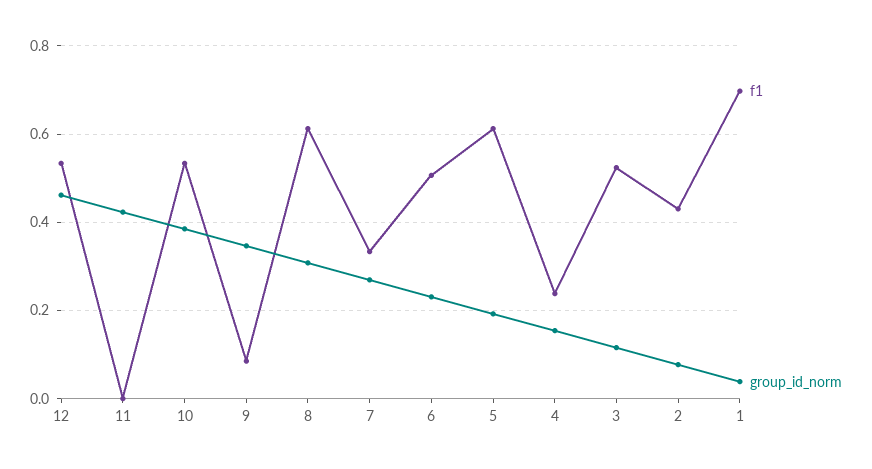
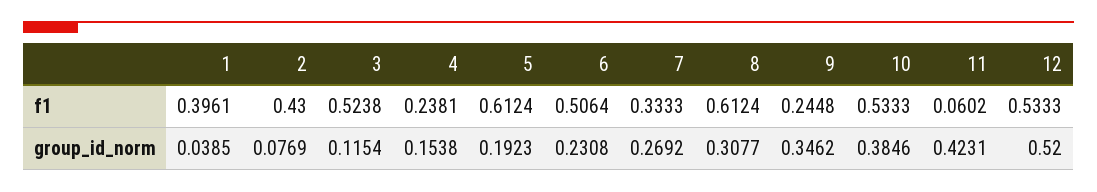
group_id_norm, 12: 0.46 -> 0.52
f1, 11: 0 -> 0.0602
f1, 9: 0.08 -> 0.2448
f1, 1: 0.7 -> 0.3961

